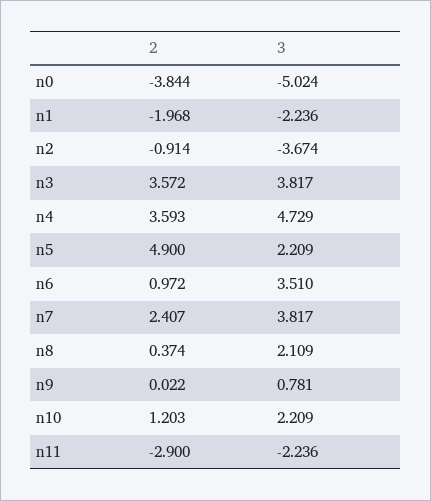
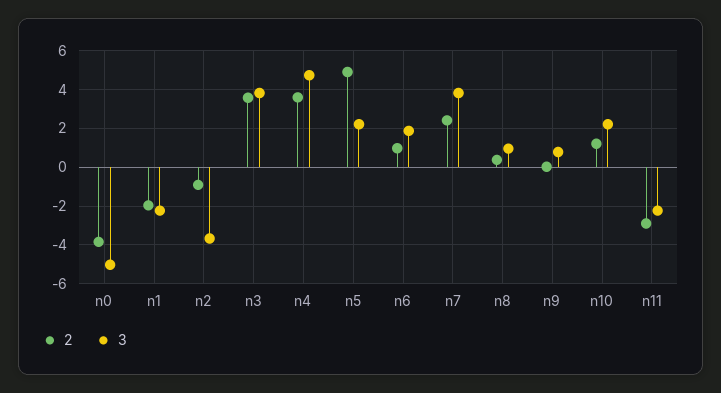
3, n6: 3.51 -> 2
3, n8: 2.109 -> 1

